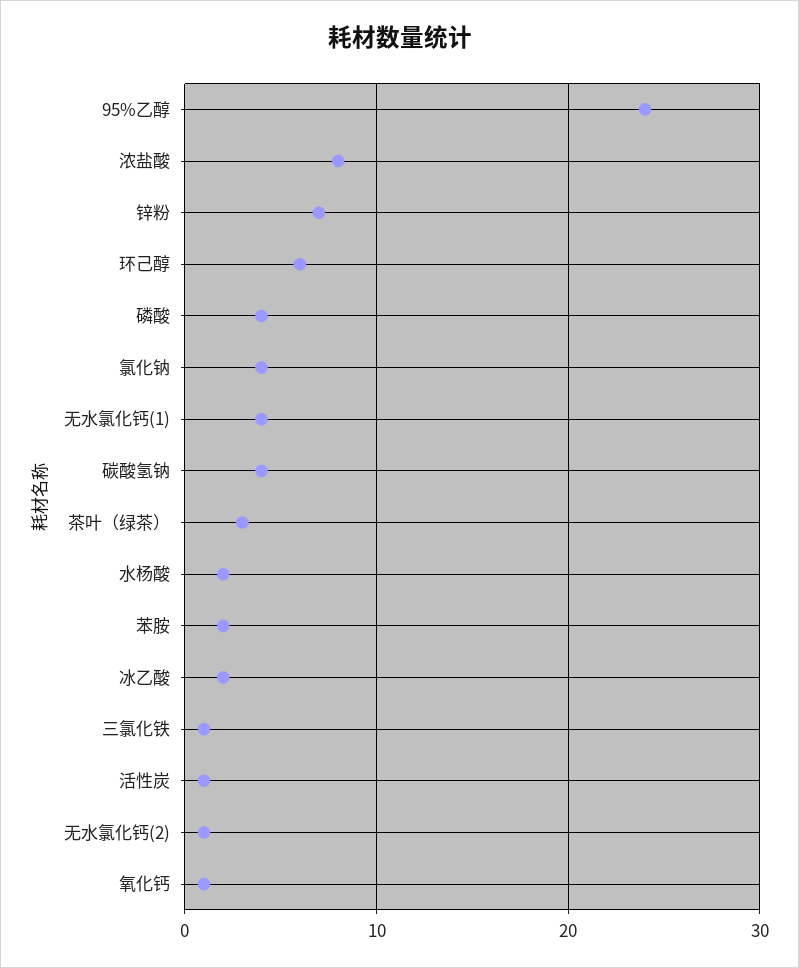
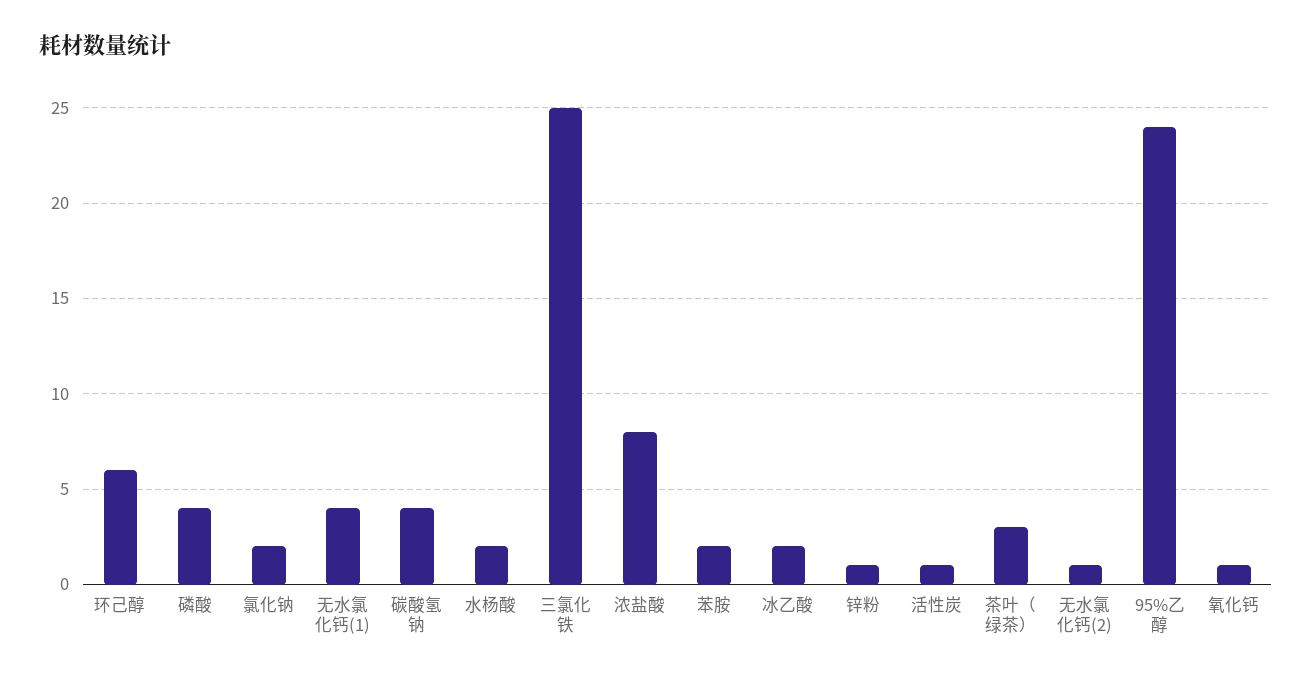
锌粉: 7 -> 1
氯化钠: 4 -> 2
三氯化铁: 1 -> 25

